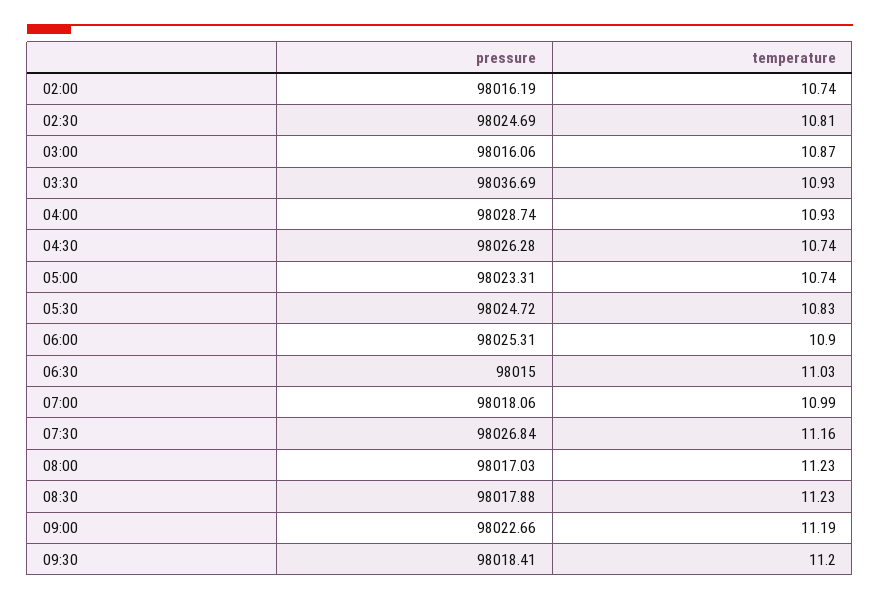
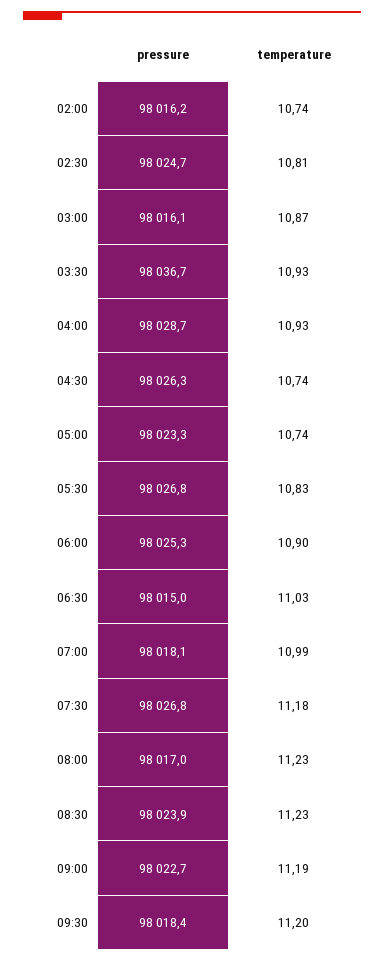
pressure, 05:30: 98024.72 -> 98026.8
temperature, 07:30: 11.16 -> 11.18
pressure, 08:30: 98017.88 -> 98023.9

